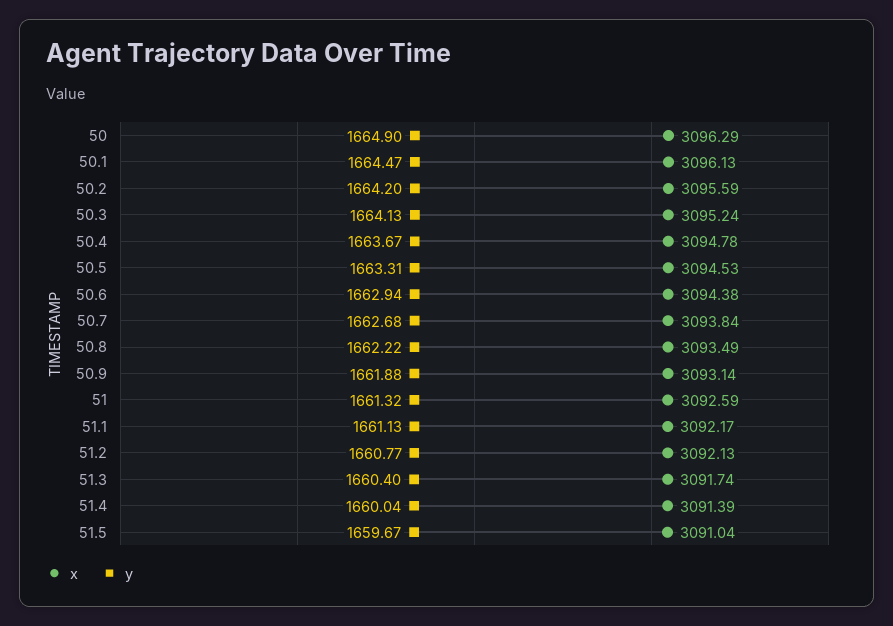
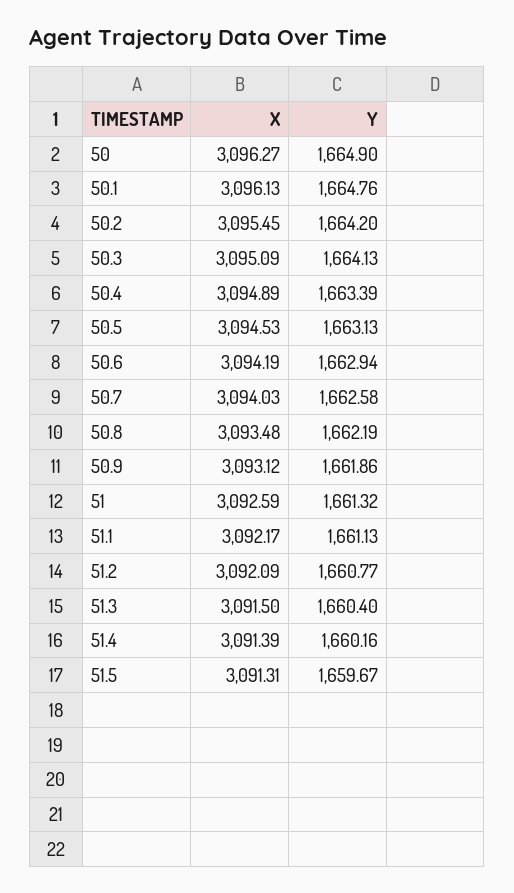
x, 50: 3096.29 -> 3096.27
y, 50.1: 1664.47 -> 1664.76
x, 50.2: 3095.59 -> 3095.45
x, 50.3: 3095.24 -> 3095.09
x, 50.4: 3094.78 -> 3094.89
y, 50.4: 1663.67 -> 1663.39
y, 50.5: 1663.31 -> 1663.13
x, 50.6: 3094.38 -> 3094.19
x, 50.7: 3093.84 -> 3094.03
y, 50.7: 1662.68 -> 1662.58
x, 50.8: 3093.49 -> 3093.48
y, 50.8: 1662.22 -> 1662.19
x, 50.9: 3093.14 -> 3093.12
y, 50.9: 1661.88 -> 1661.86
x, 51.2: 3092.13 -> 3092.09
x, 51.3: 3091.74 -> 3091.5
y, 51.4: 1660.04 -> 1660.16
x, 51.5: 3091.04 -> 3091.31

